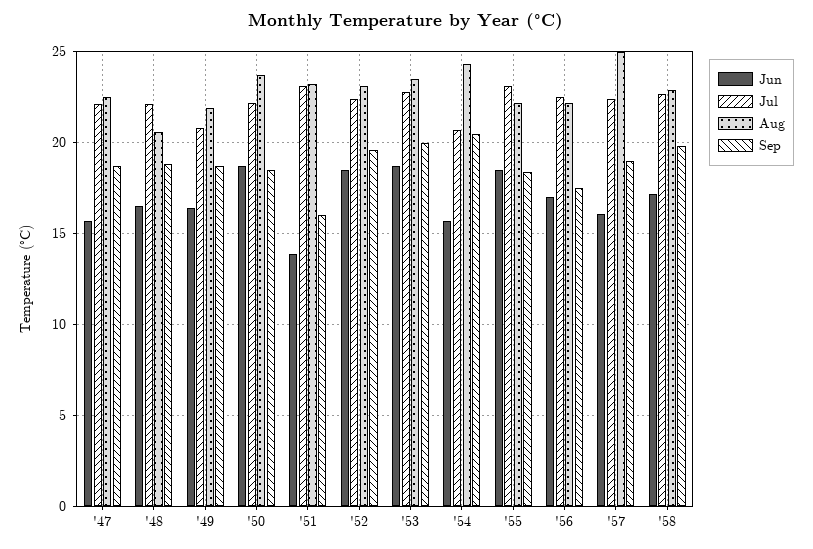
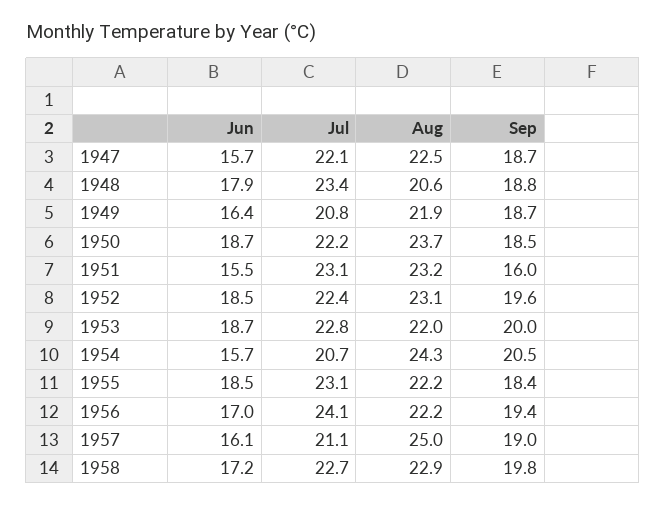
Jun, '48: 16.5 -> 17.9
Jul, '48: 22 -> 23.4
Jun, '51: 14 -> 15.5
Aug, '53: 23.5 -> 22
Jul, '56: 22.5 -> 24.1
Sep, '56: 17.5 -> 19.4
Jul, '57: 22.5 -> 21.1

